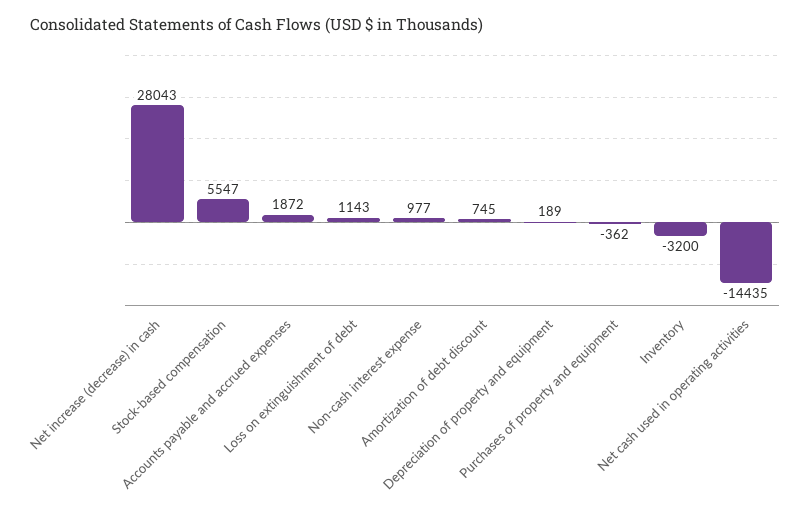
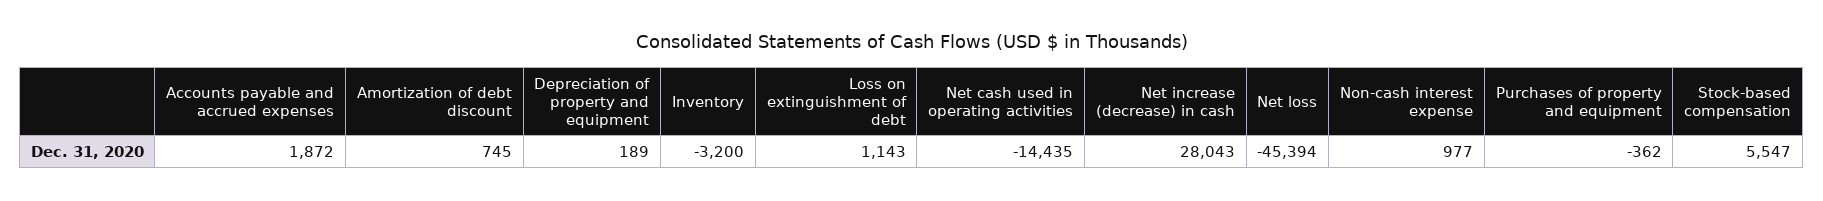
Net loss: none -> -45394

